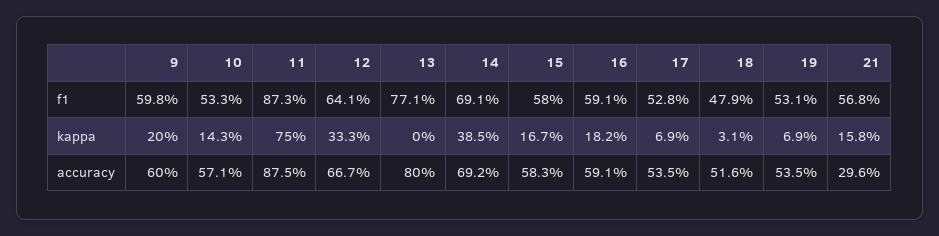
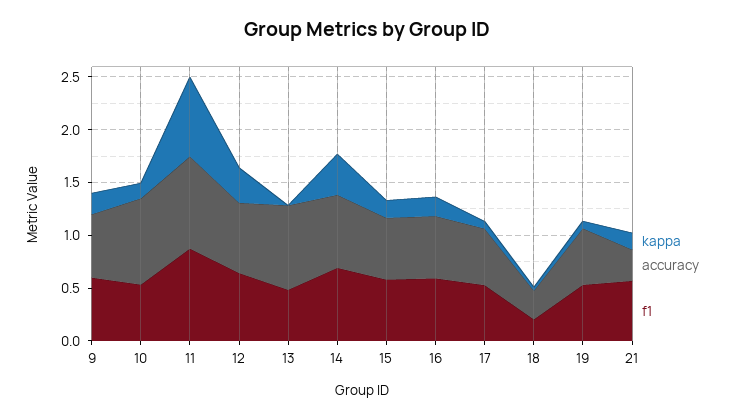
f1, 13: 0.771 -> 0.5
f1, 18: 0.479 -> 0.2
accuracy, 10: 0.571 -> 0.8
accuracy, 18: 0.516 -> 0.3

